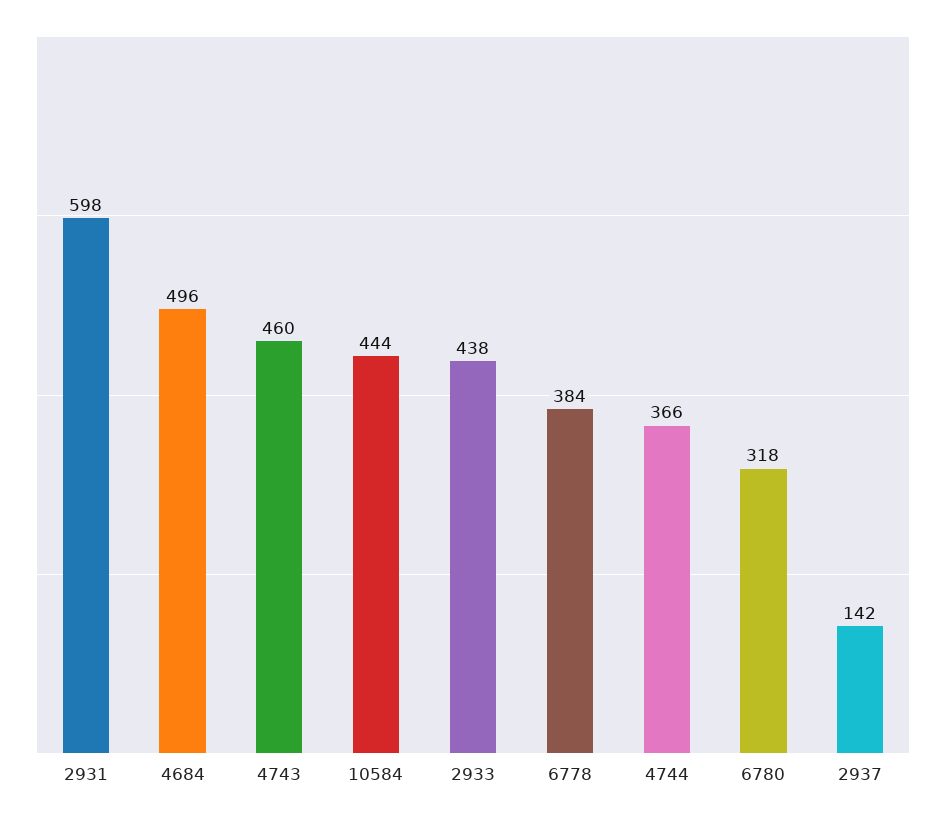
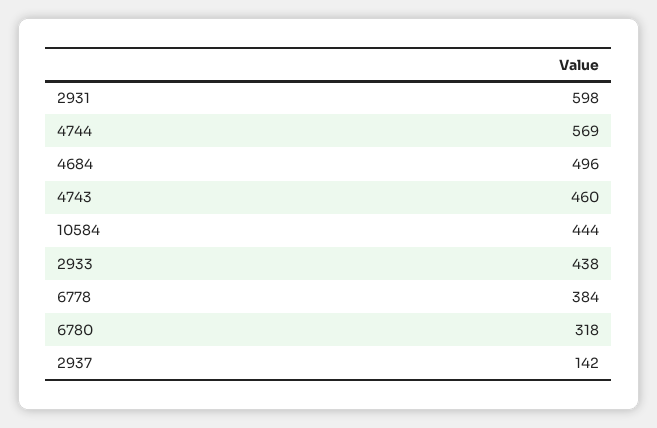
4744: 366 -> 569

